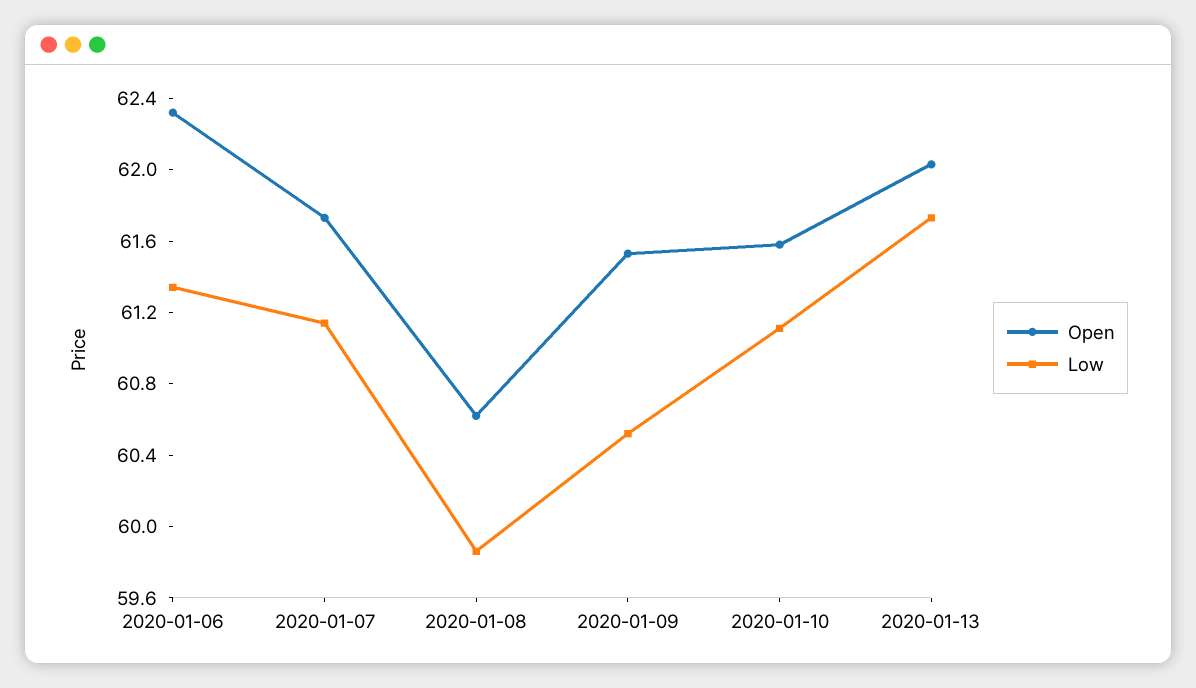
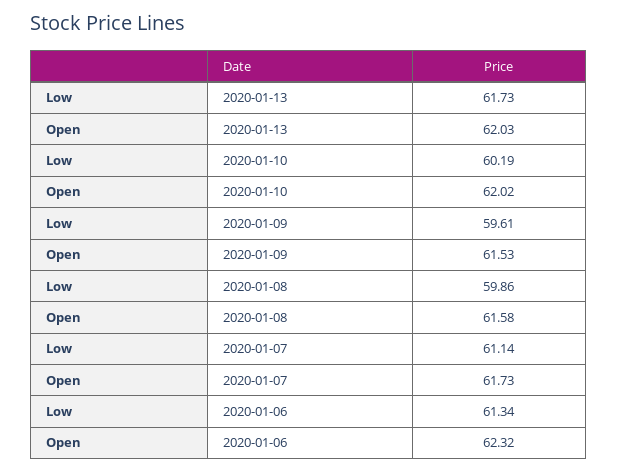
Open, 2020-01-08: 60.6 -> 61.58
Low, 2020-01-09: 60.5 -> 59.61
Open, 2020-01-10: 61.6 -> 62.02
Low, 2020-01-10: 61.1 -> 60.19

